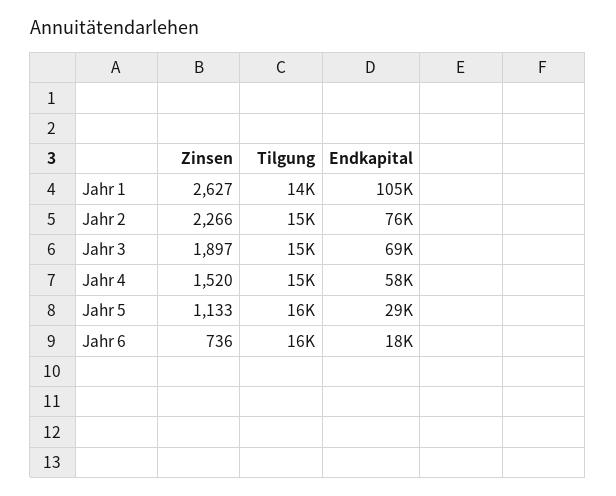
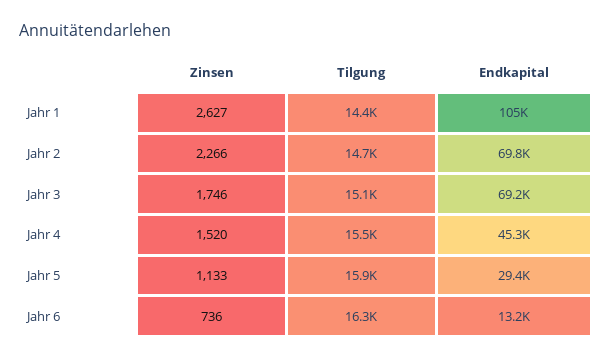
Endkapital, Jahr 2: 76000 -> 69800
Zinsen, Jahr 3: 1897 -> 1746
Endkapital, Jahr 4: 58000 -> 45300
Endkapital, Jahr 6: 18000 -> 13200

